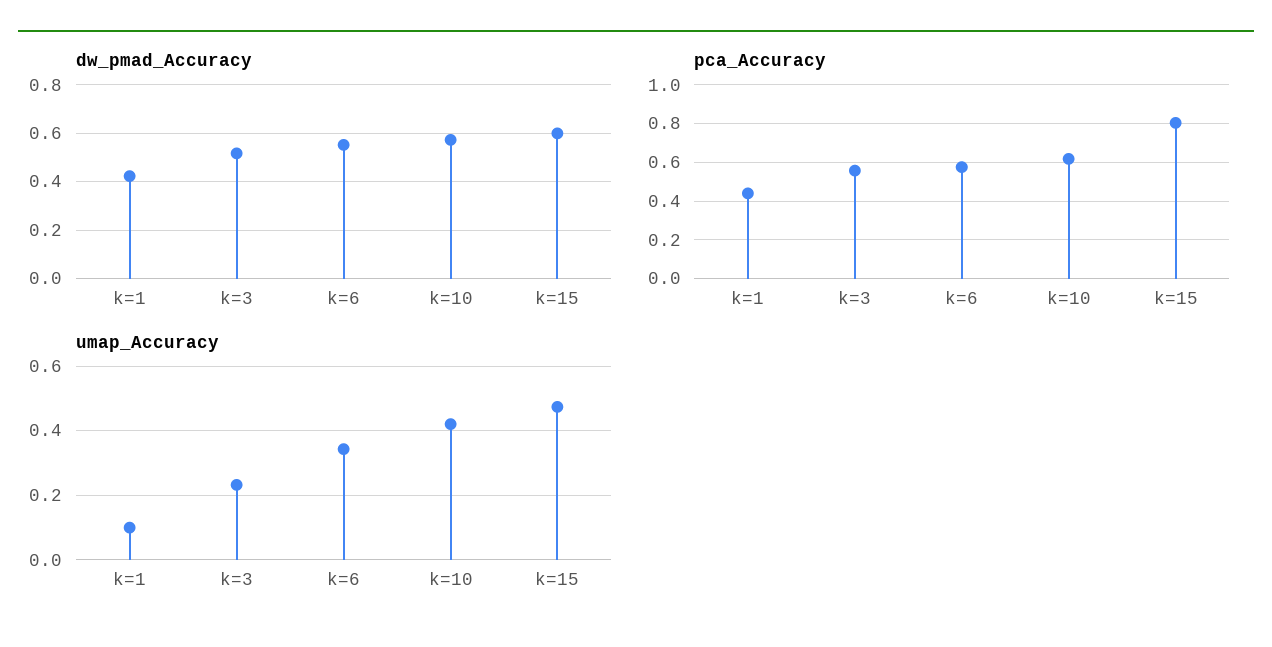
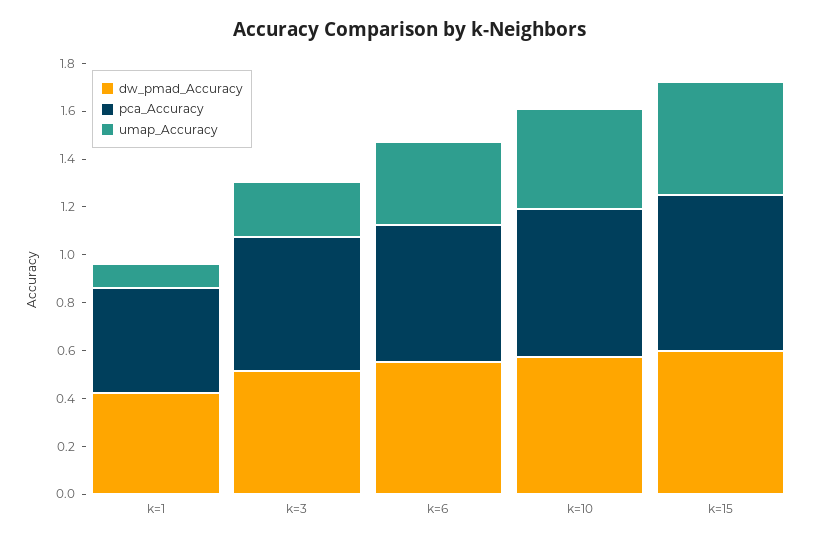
pca_Accuracy, k=15: 0.8 -> 0.65

